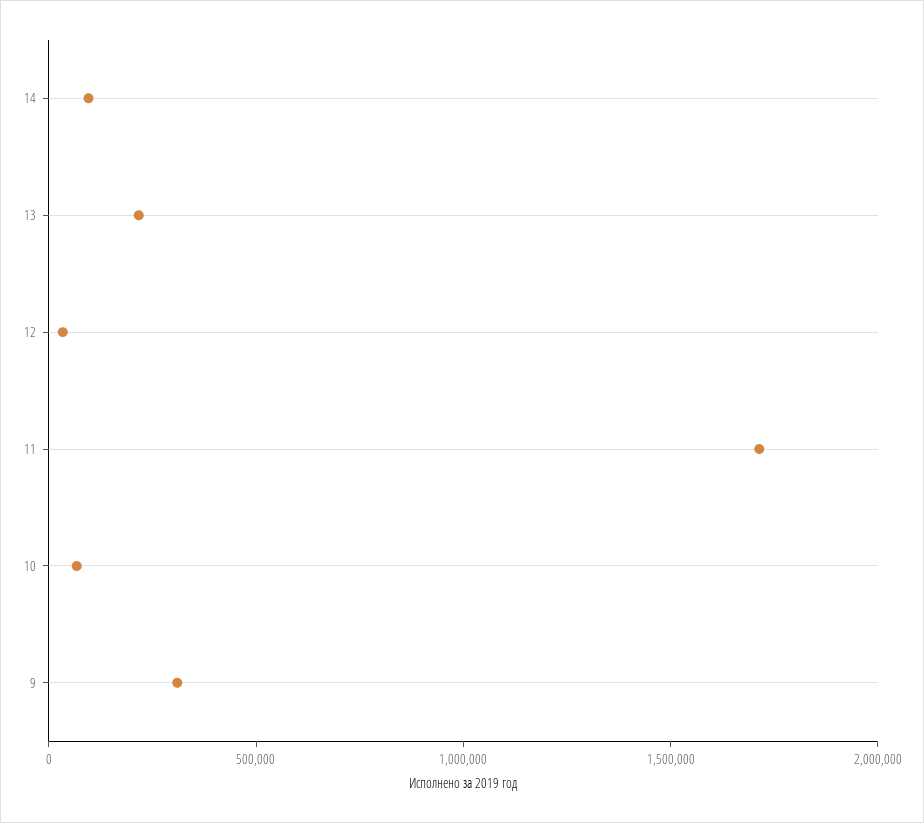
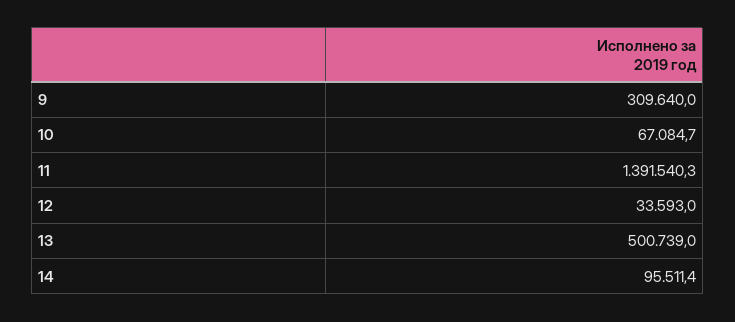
13: 200000 -> 500739
11: 1700000 -> 1391540.3

